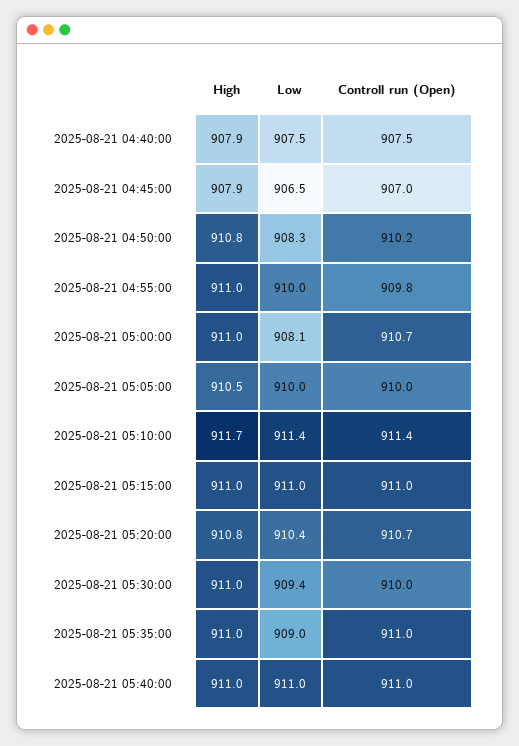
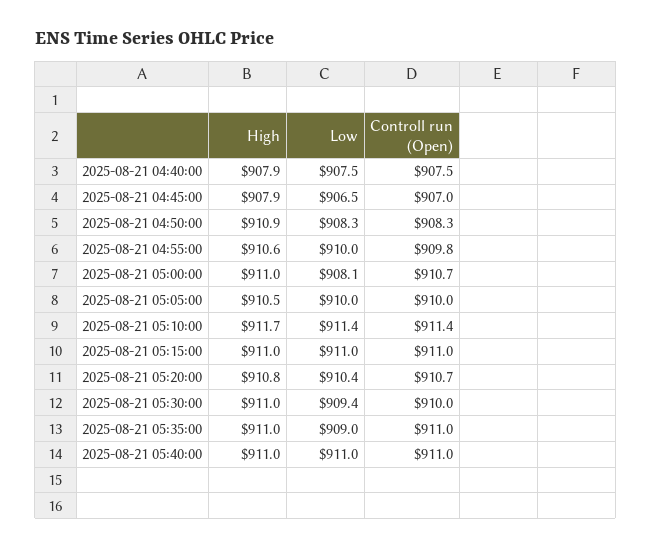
High, 2025-08-21 04:50:00: 910.8 -> 910.9
Controll run (Open), 2025-08-21 04:50:00: 910.2 -> 908.3
High, 2025-08-21 04:55:00: 911 -> 910.6

